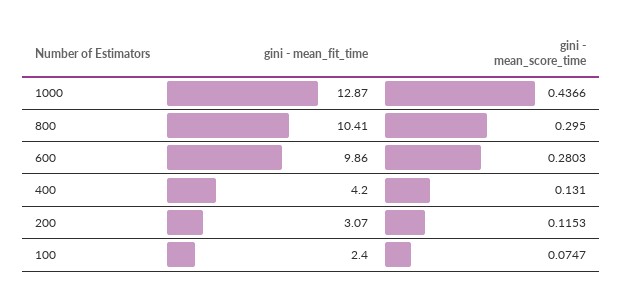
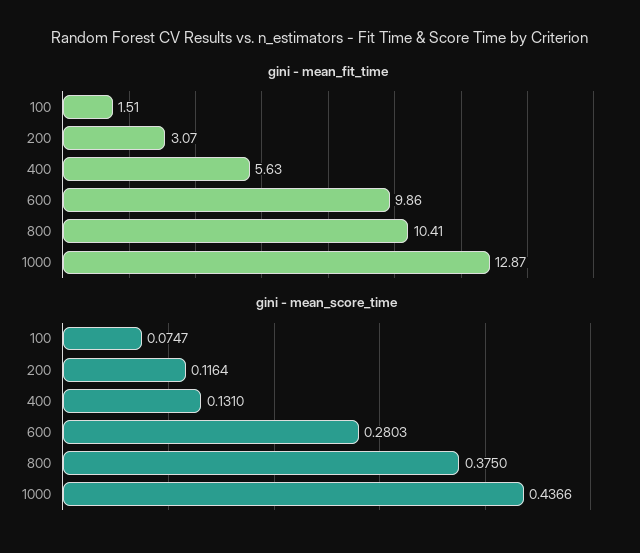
gini - mean_score_time, 800: 0.295 -> 0.375
gini - mean_fit_time, 400: 4.2 -> 5.63
gini - mean_score_time, 200: 0.1153 -> 0.1164
gini - mean_fit_time, 100: 2.4 -> 1.51

